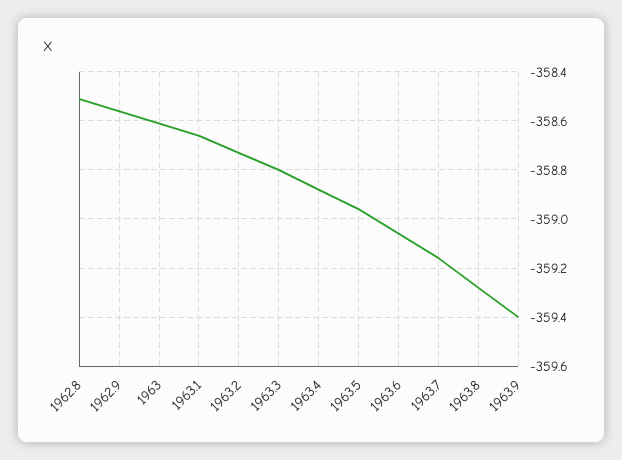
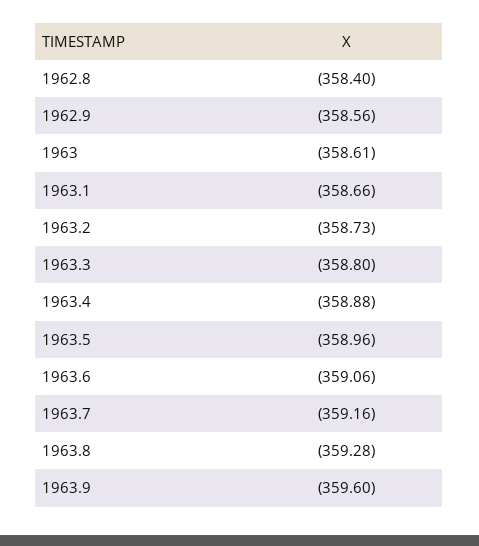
1962.8: -358.5 -> -358.4
1963.9: -359.4 -> -359.6

